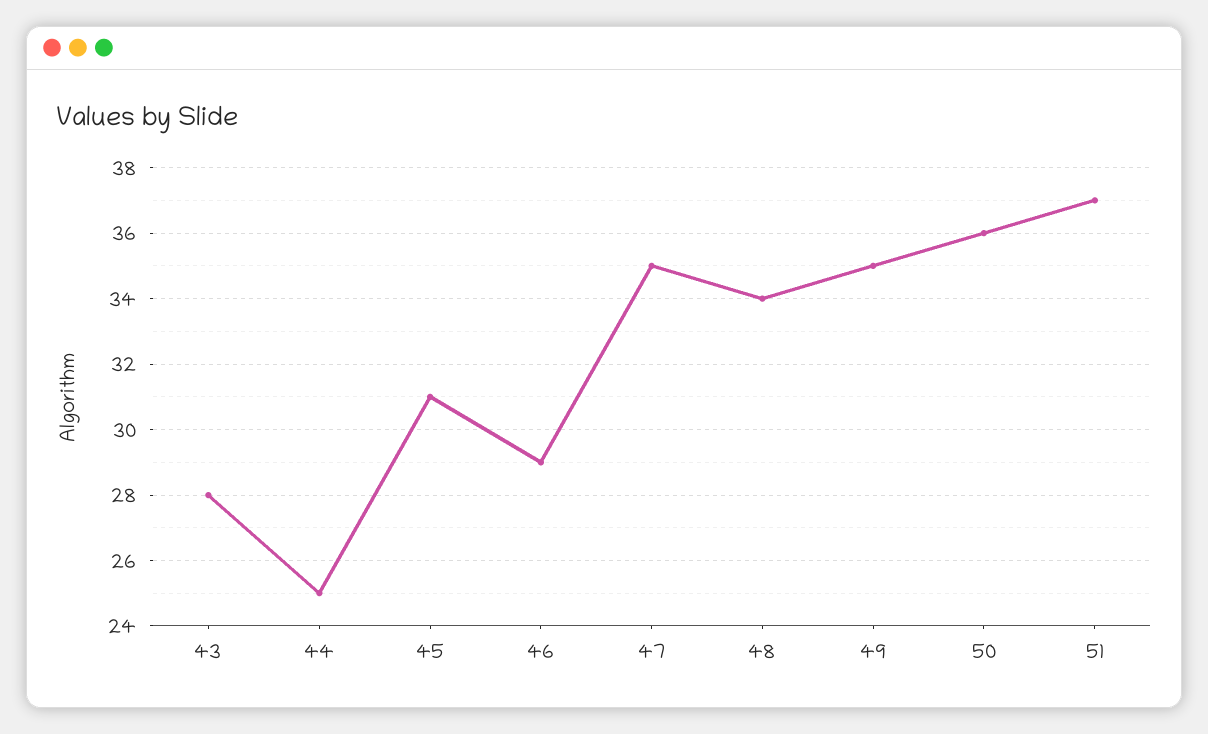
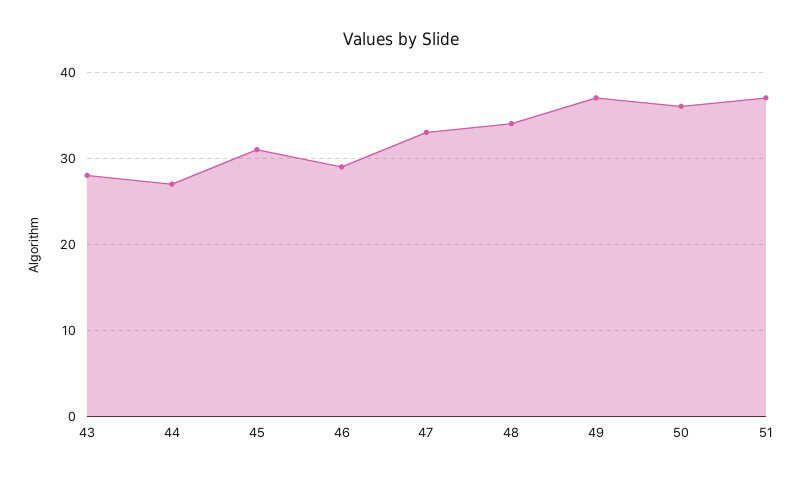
44: 25 -> 27
47: 35 -> 33
49: 35 -> 37

